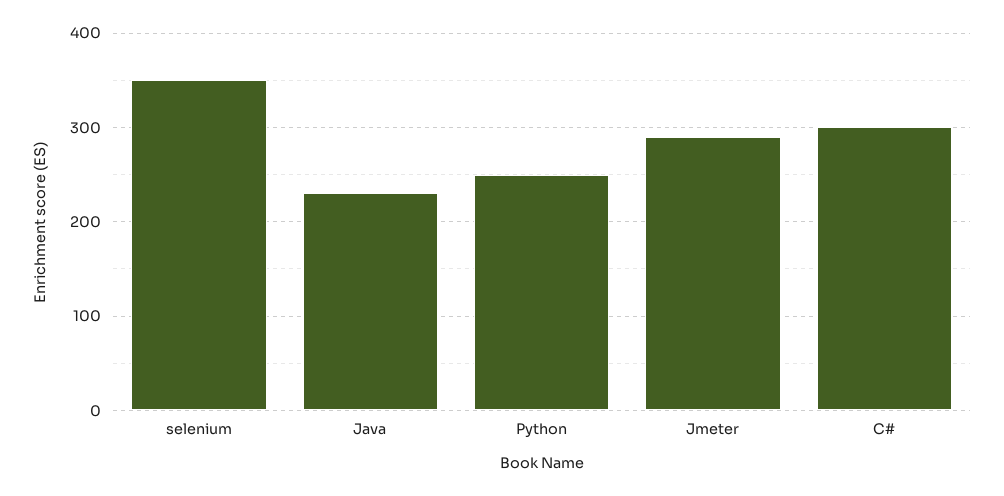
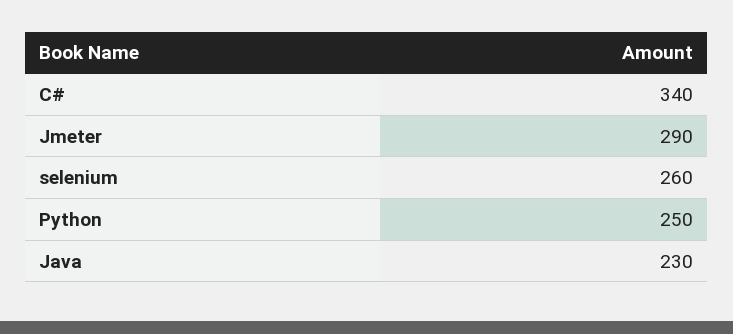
selenium: 350 -> 260
C#: 300 -> 340

